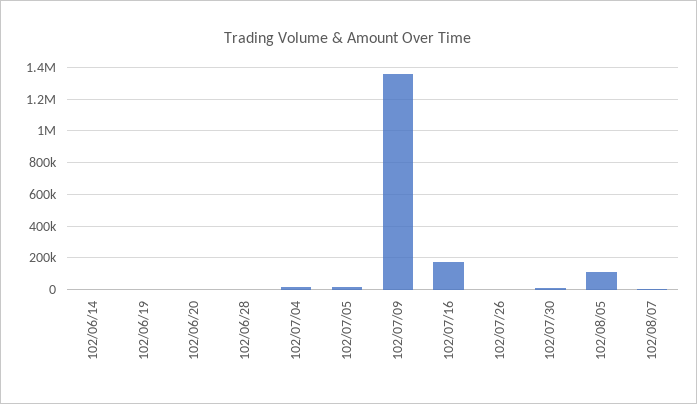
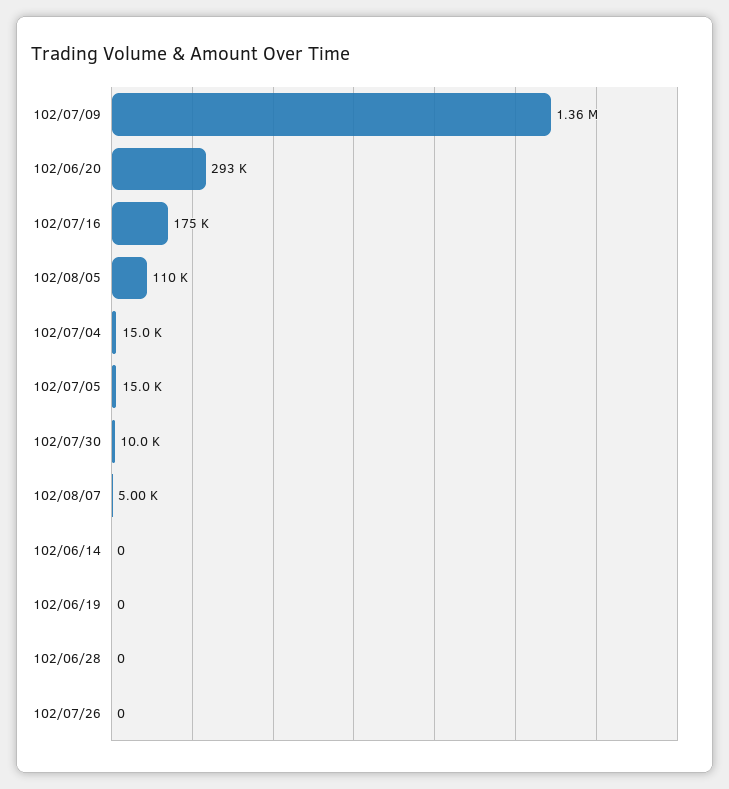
102/06/20: 0 -> 293000

